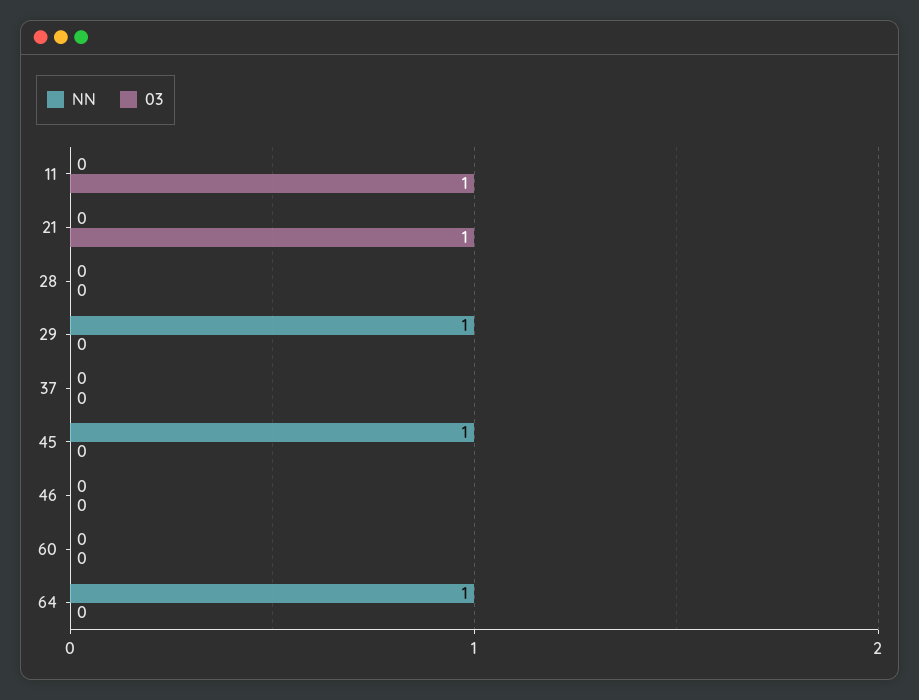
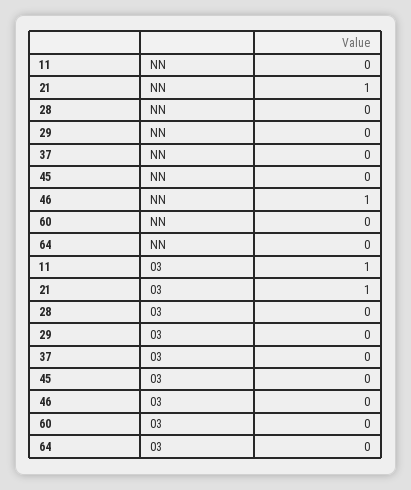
NN, 21: 0 -> 1
NN, 29: 1 -> 0
NN, 45: 1 -> 0
NN, 46: 0 -> 1
NN, 64: 1 -> 0

